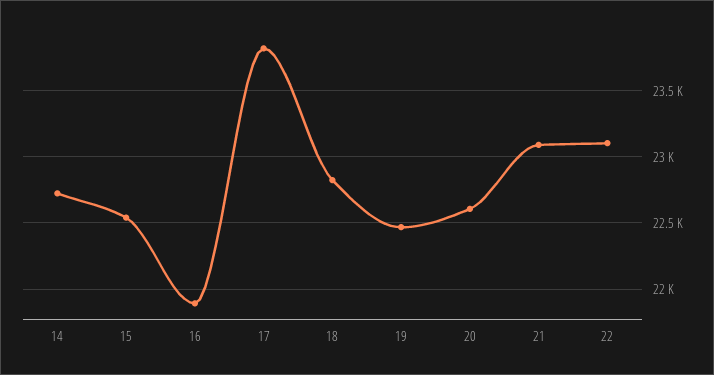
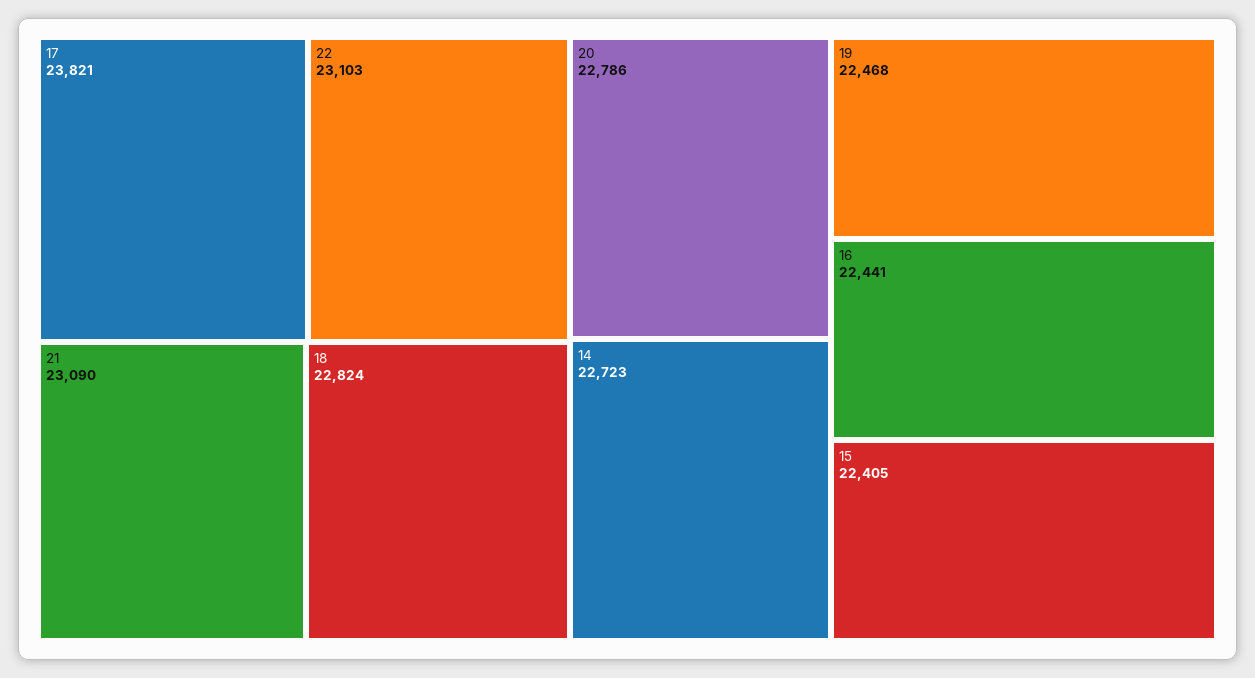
15: 22550 -> 22405
16: 21900 -> 22441
20: 22600 -> 22786

